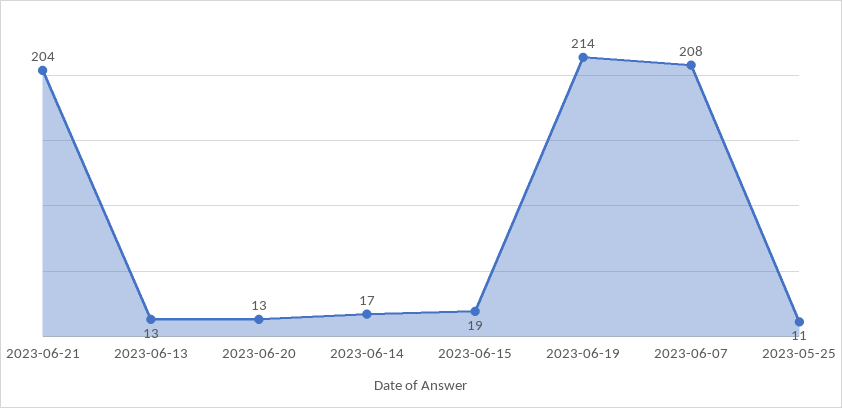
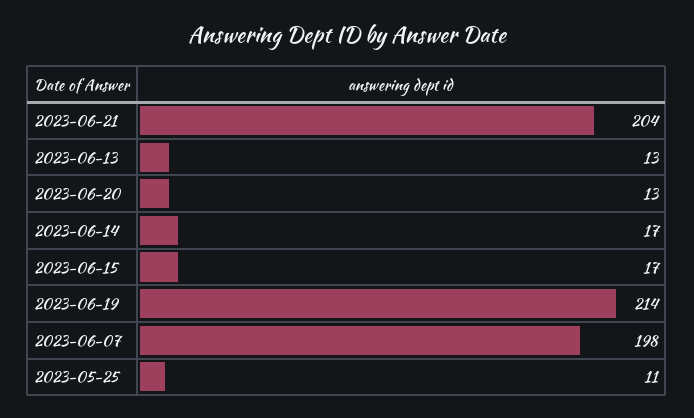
2023-06-15: 19 -> 17
2023-06-07: 208 -> 198

